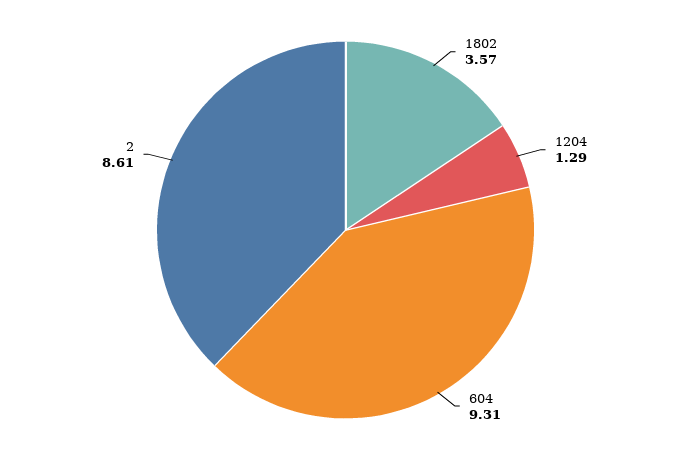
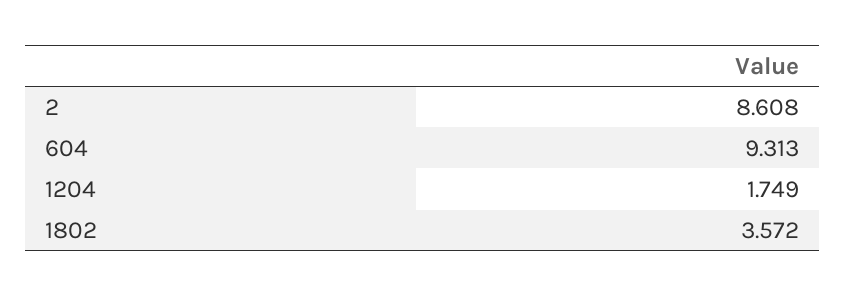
1204: 1.29 -> 1.749

